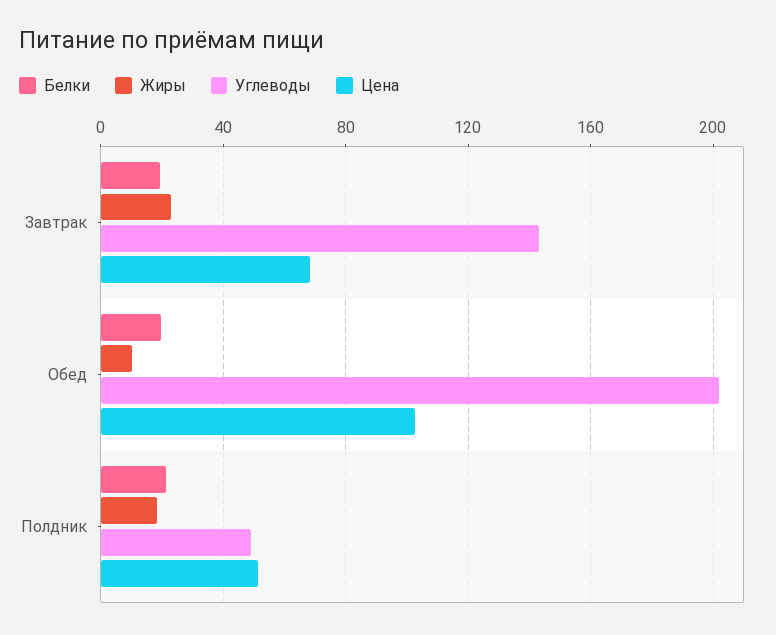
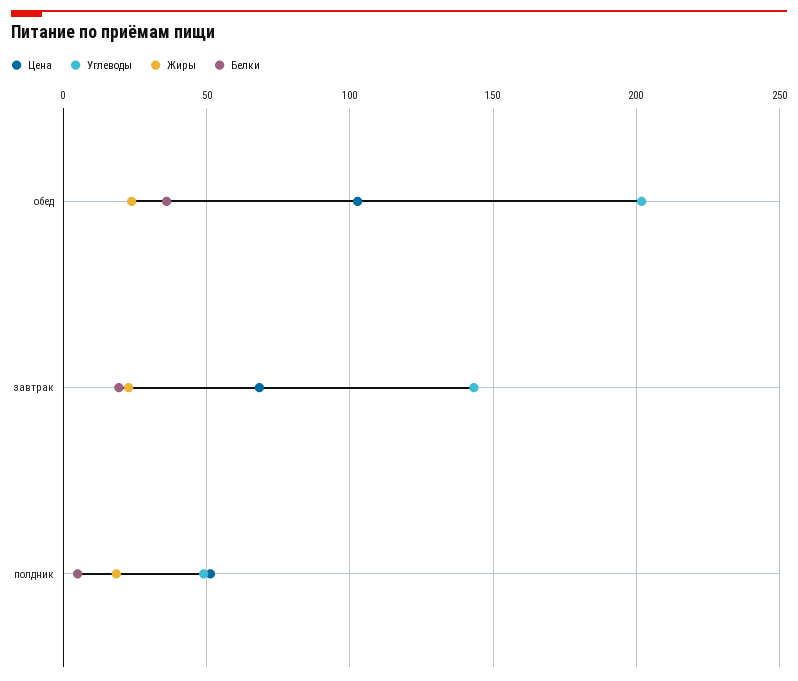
Белки, Обед: 20 -> 35
Жиры, Обед: 10 -> 25
Белки, Полдник: 20 -> 5

